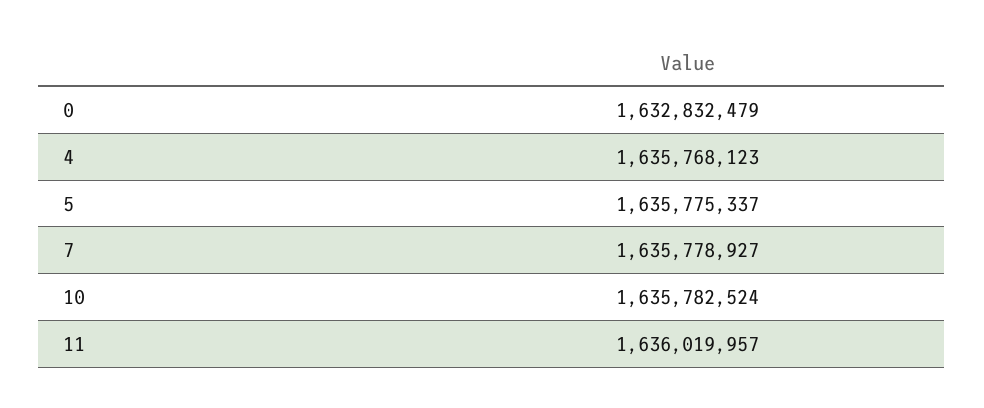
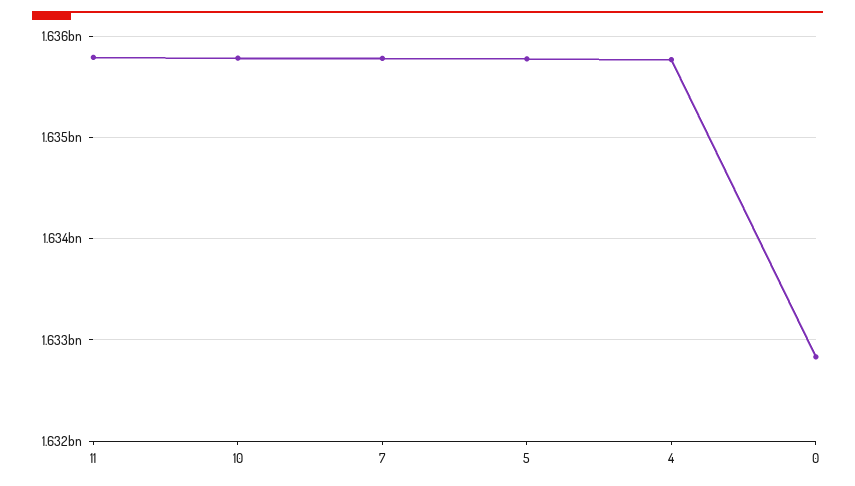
11: 1636019957 -> 1635800000

